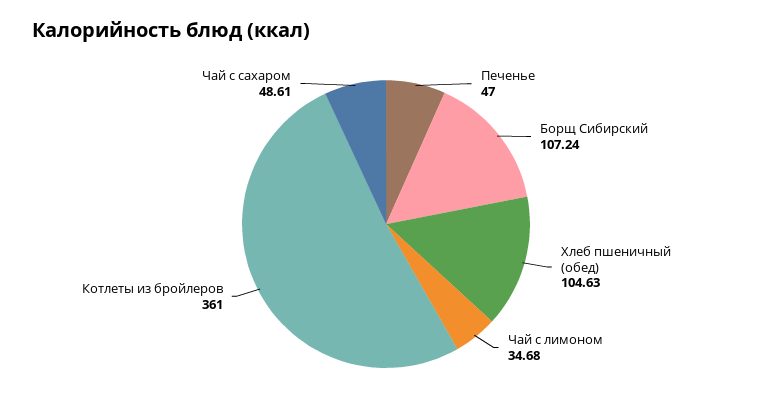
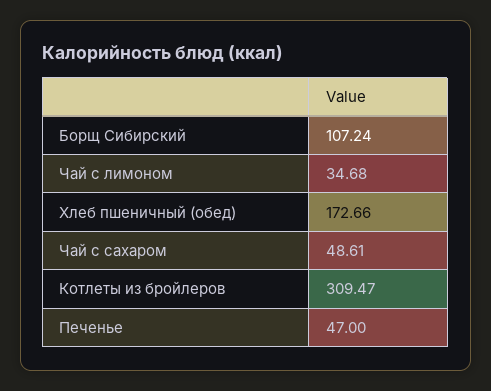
Хлеб пшеничный (обед): 104.63 -> 172.66
Котлеты из бройлеров: 361 -> 309.47

